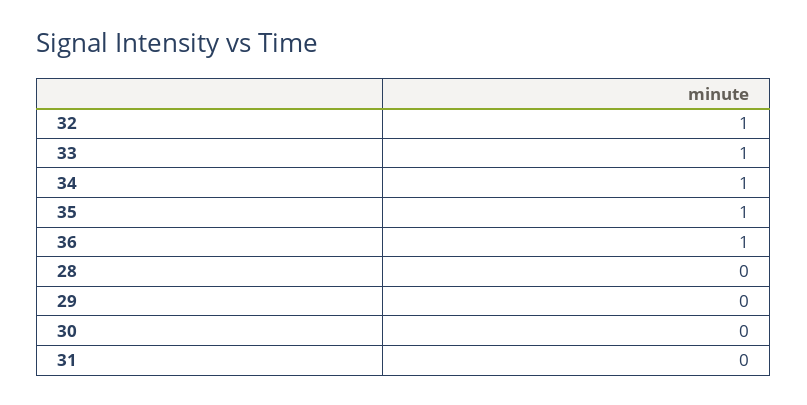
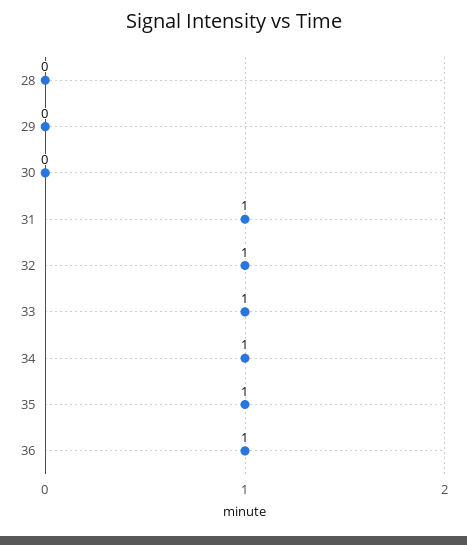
31: 0 -> 1

